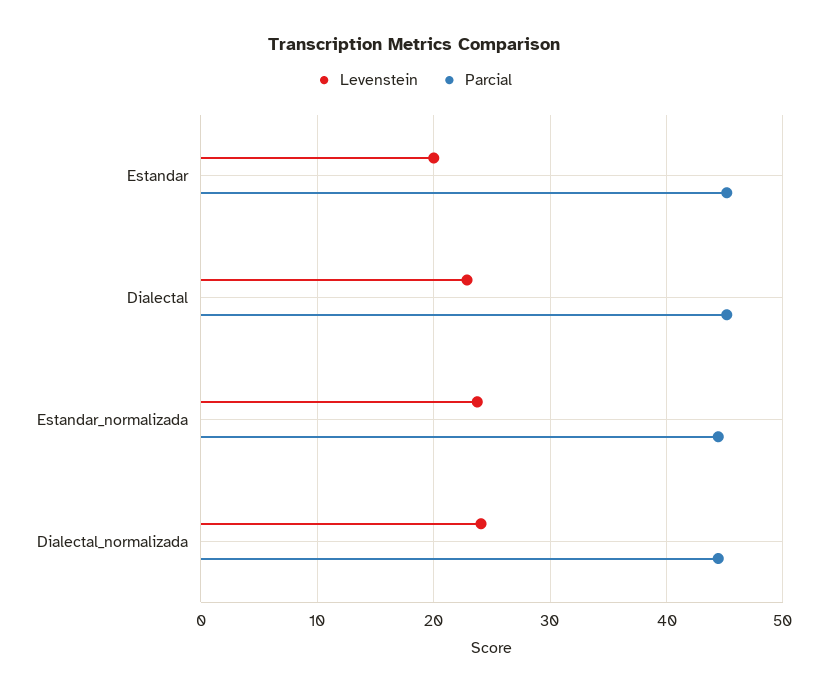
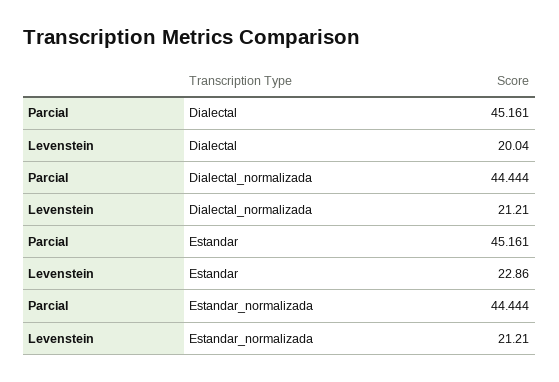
Levenstein, Estandar: 20 -> 22.86
Levenstein, Dialectal: 23 -> 20.04
Levenstein, Estandar_normalizada: 24 -> 21.21
Levenstein, Dialectal_normalizada: 24 -> 21.21

